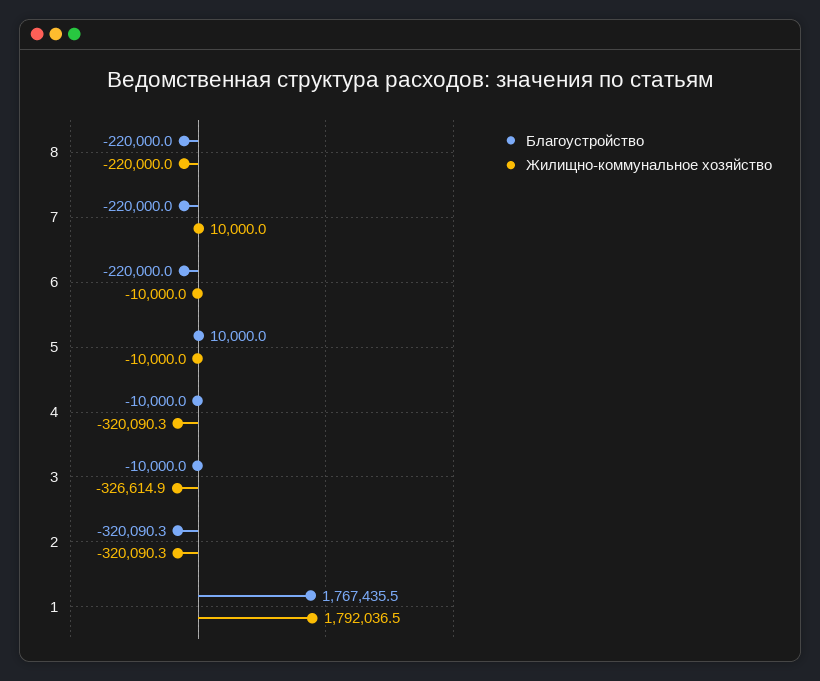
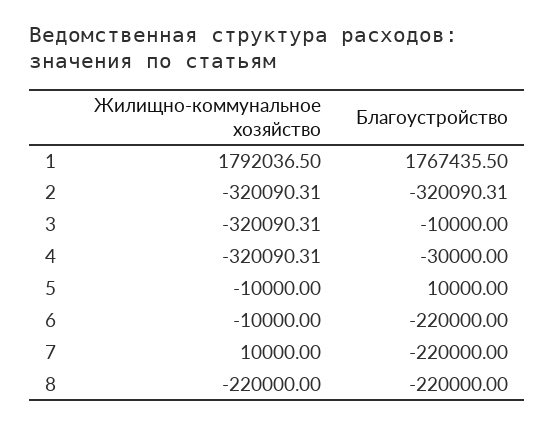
Благоустройство, 4: -10000 -> -30000
Жилищно-коммунальное хозяйство, 3: -326614.9 -> -320090.31

